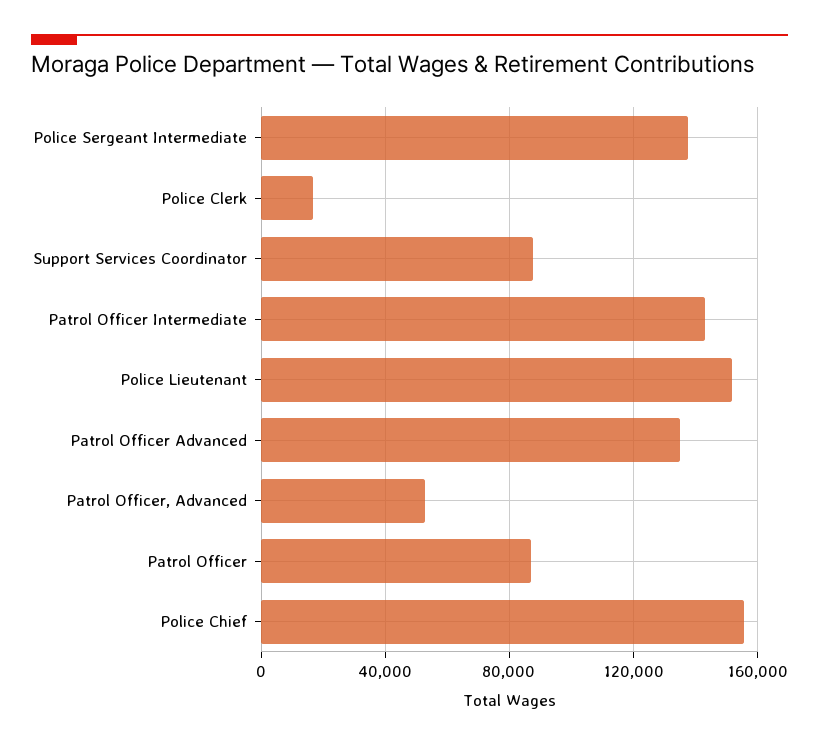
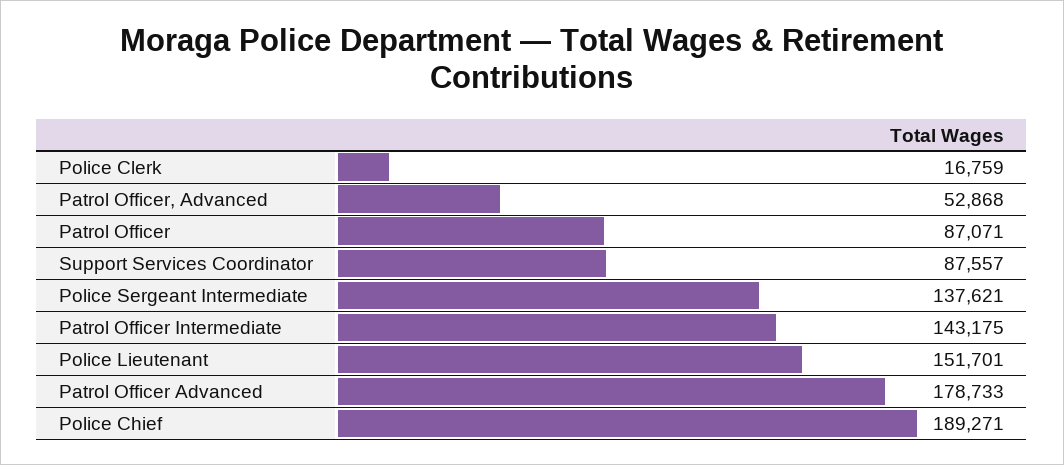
Patrol Officer Advanced: 135000 -> 178733
Police Chief: 155000 -> 189271

